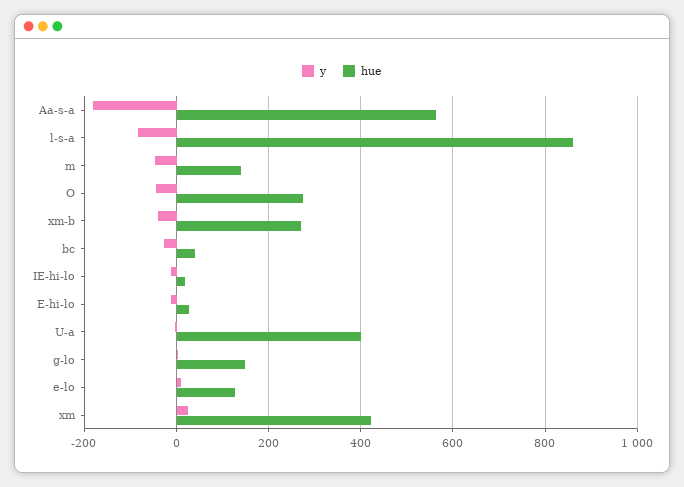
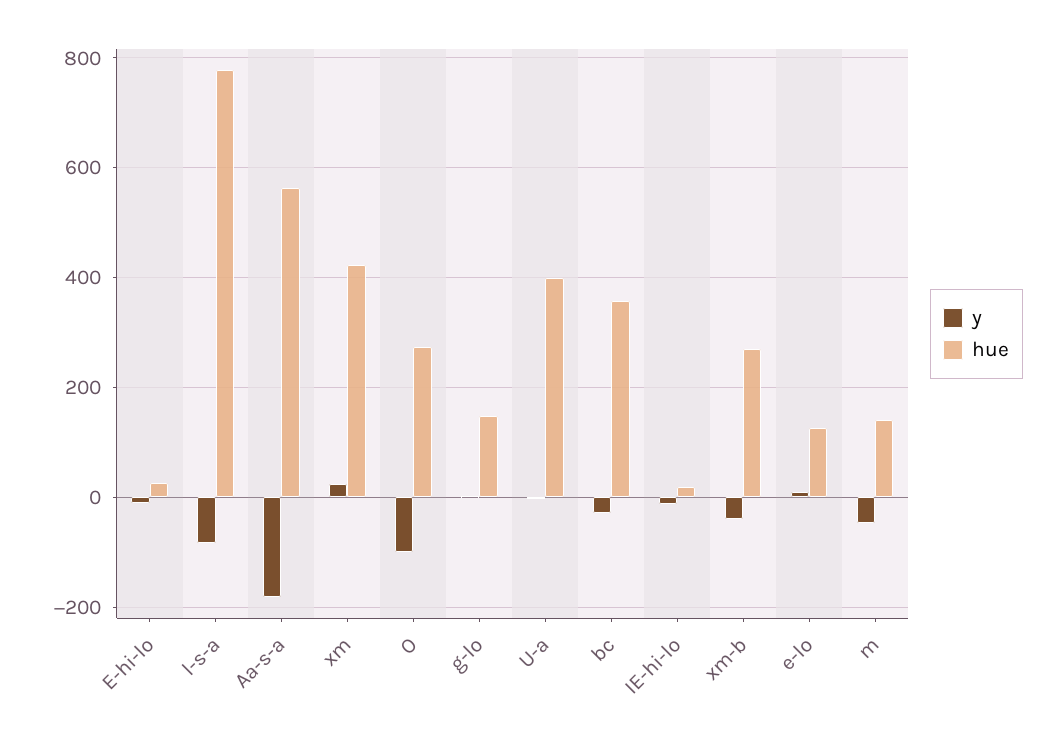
hue, l-s-a: 860 -> 780
y, O: -40 -> -100
hue, bc: 40 -> 360

